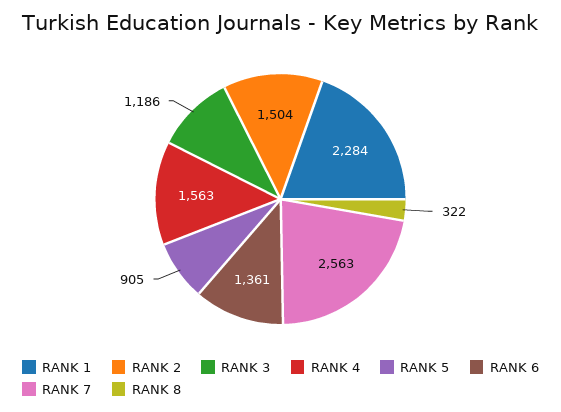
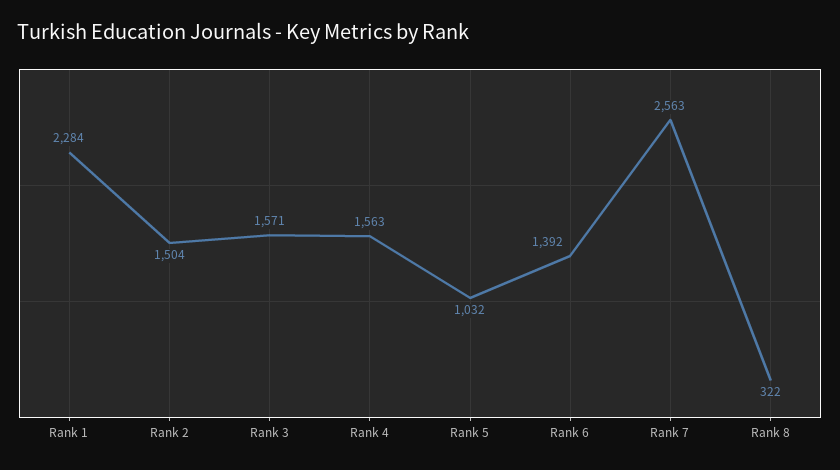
RANK 3: 1186 -> 1571
RANK 5: 905 -> 1032
RANK 6: 1361 -> 1392

